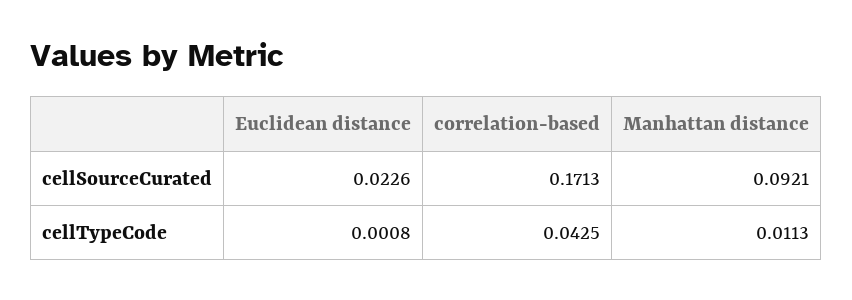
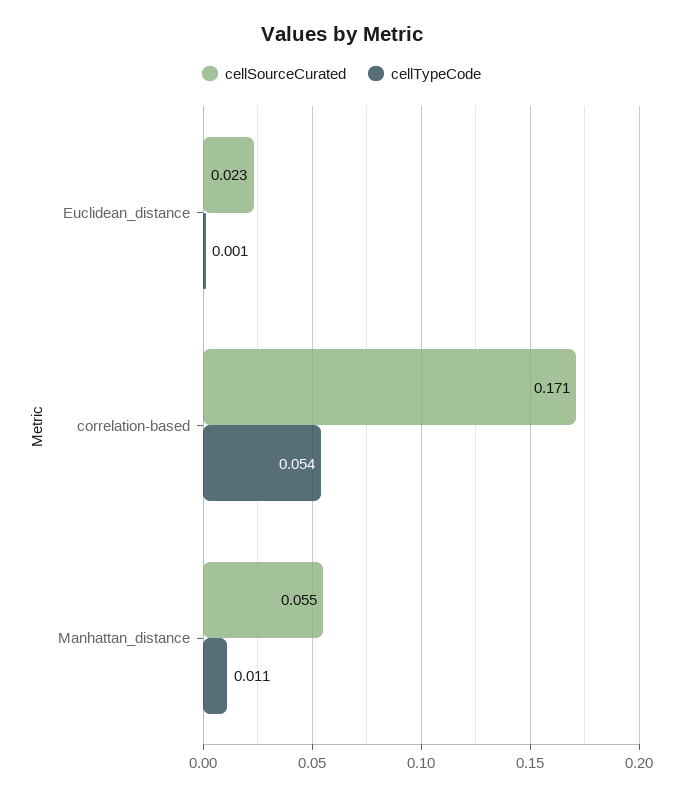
cellSourceCurated, Manhattan distance: 0.0921 -> 0.055
cellTypeCode, correlation-based: 0.0425 -> 0.054

